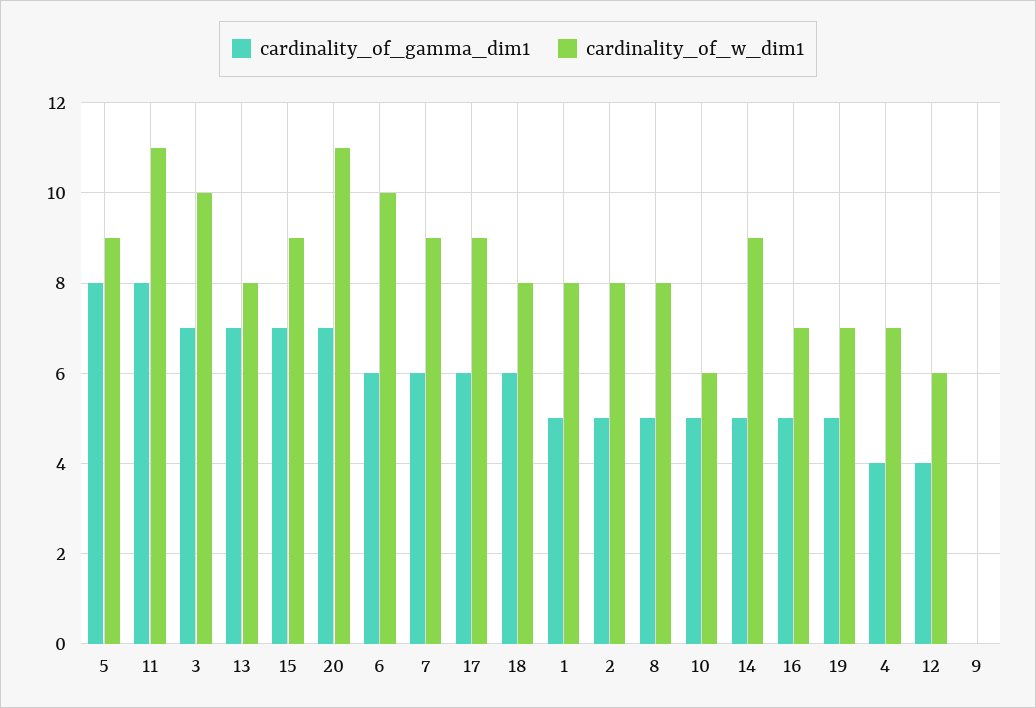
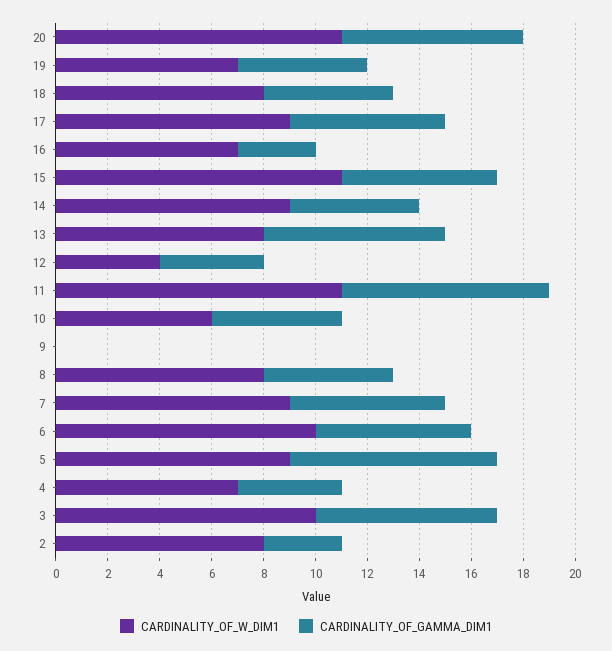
cardinality_of_gamma_dim1, 15: 7 -> 6
cardinality_of_w_dim1, 15: 9 -> 11
cardinality_of_gamma_dim1, 18: 6 -> 5
cardinality_of_gamma_dim1, 1: 5 -> none
cardinality_of_w_dim1, 1: 8 -> none
cardinality_of_gamma_dim1, 2: 5 -> 3
cardinality_of_gamma_dim1, 16: 5 -> 3
cardinality_of_w_dim1, 12: 6 -> 4

